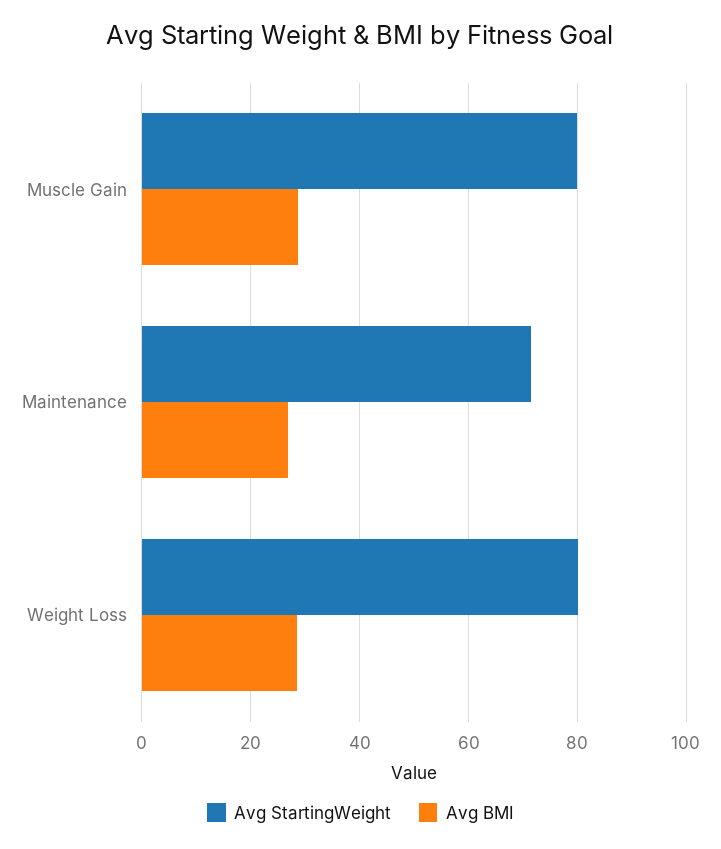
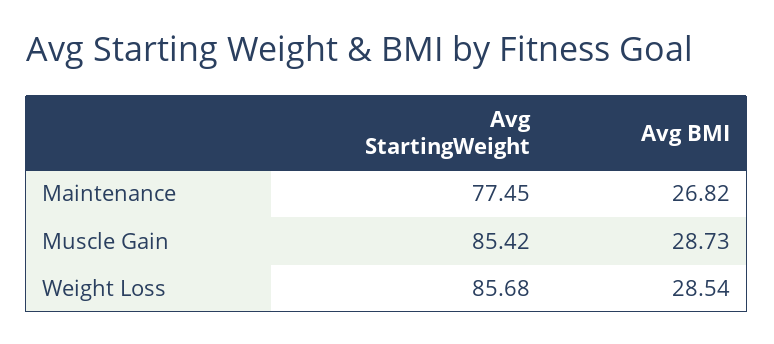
Avg StartingWeight, Muscle Gain: 80 -> 85.42
Avg StartingWeight, Maintenance: 72 -> 77.45
Avg StartingWeight, Weight Loss: 80 -> 85.68

